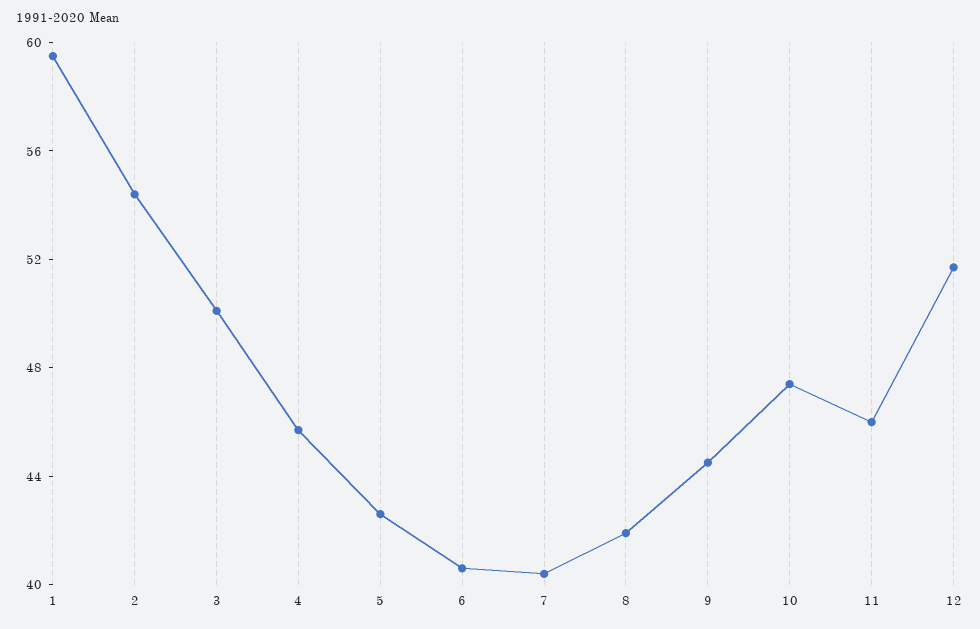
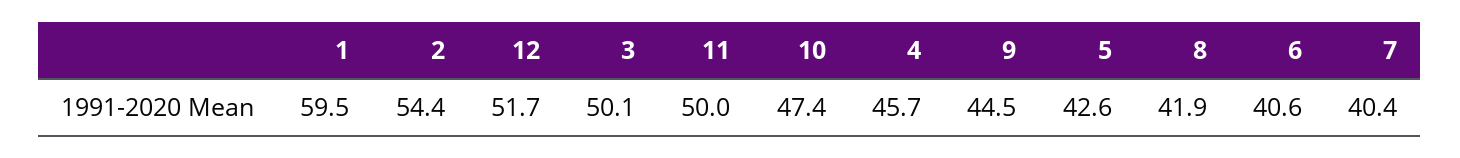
11: 46 -> 50

